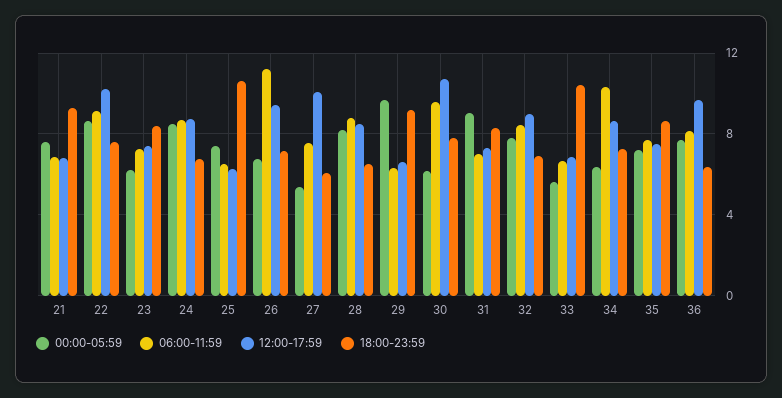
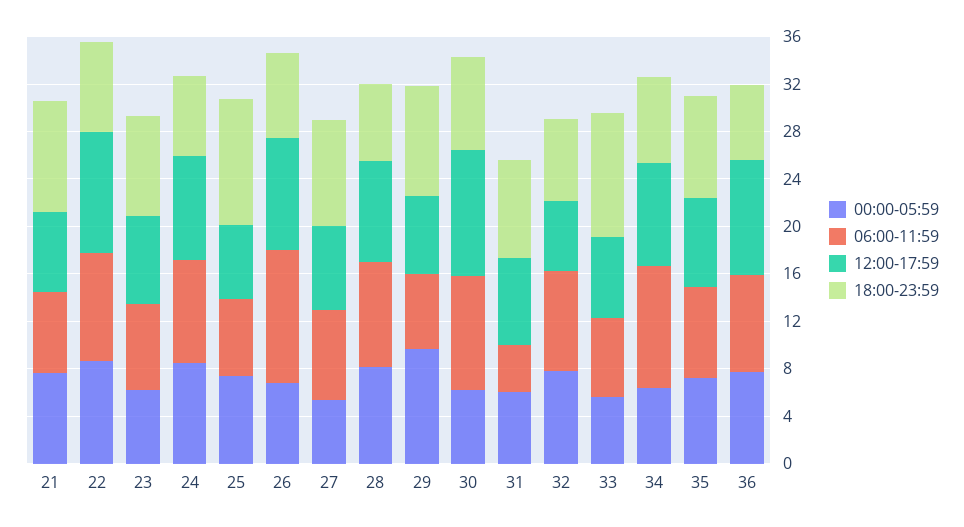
12:00-17:59, 27: 10 -> 7
18:00-23:59, 27: 6 -> 9
00:00-05:59, 31: 9 -> 6
06:00-11:59, 31: 7 -> 4
12:00-17:59, 32: 9 -> 6

